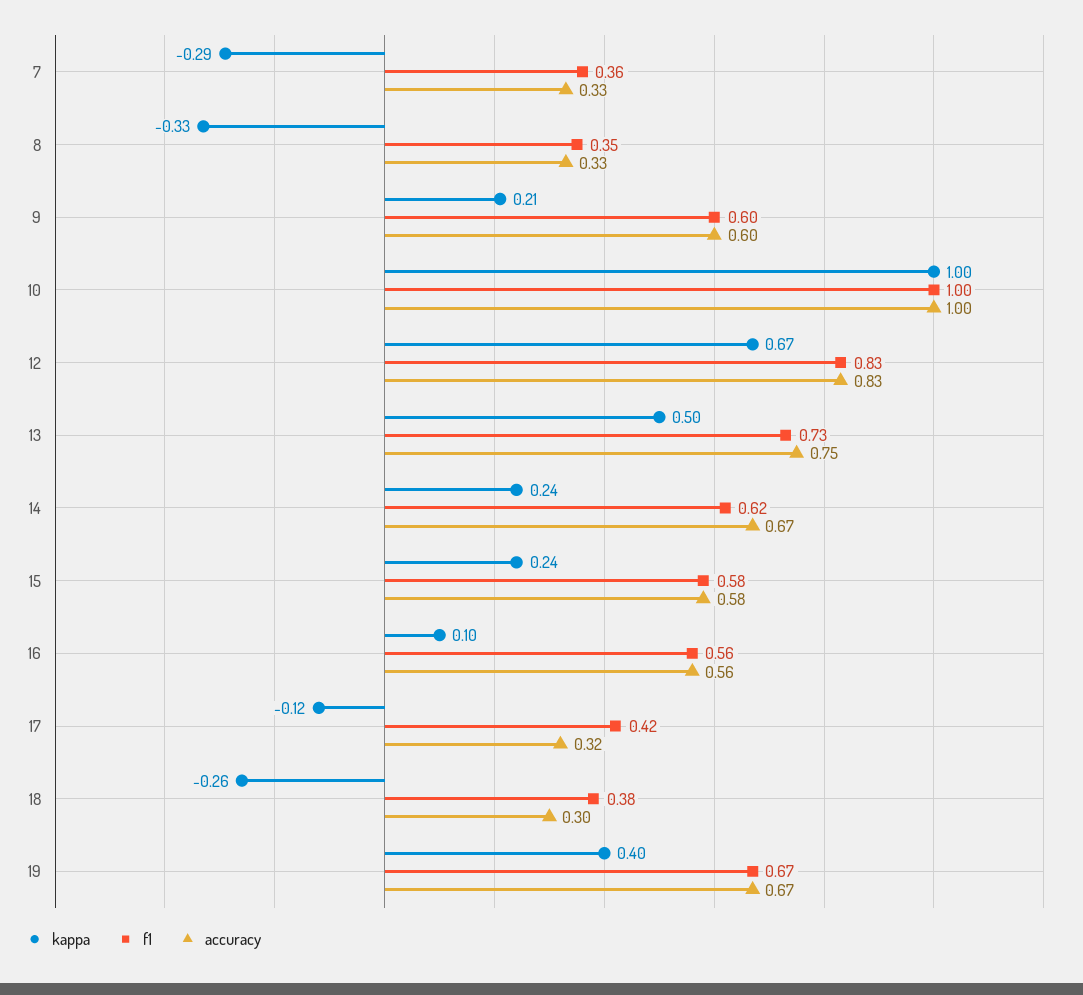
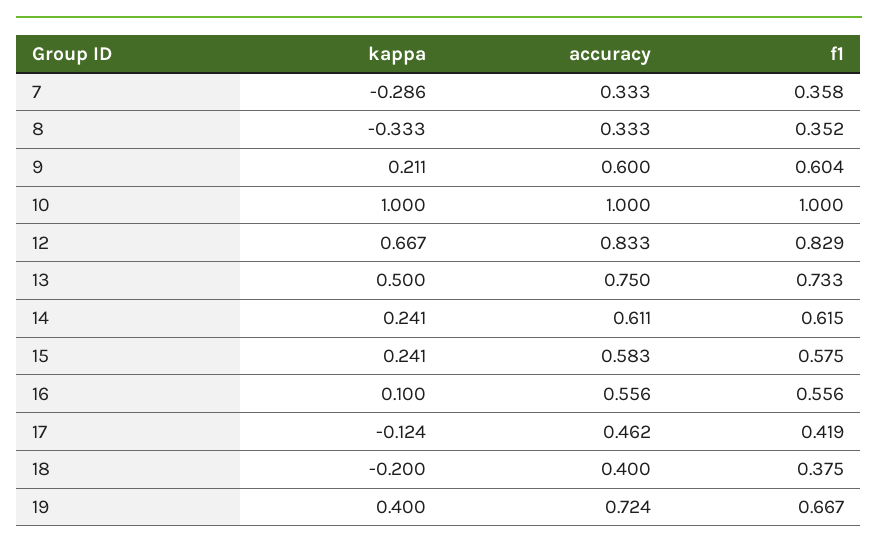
accuracy, 14: 0.67 -> 0.611
accuracy, 17: 0.32 -> 0.462
kappa, 18: -0.26 -> -0.2
accuracy, 18: 0.3 -> 0.4
accuracy, 19: 0.67 -> 0.724

